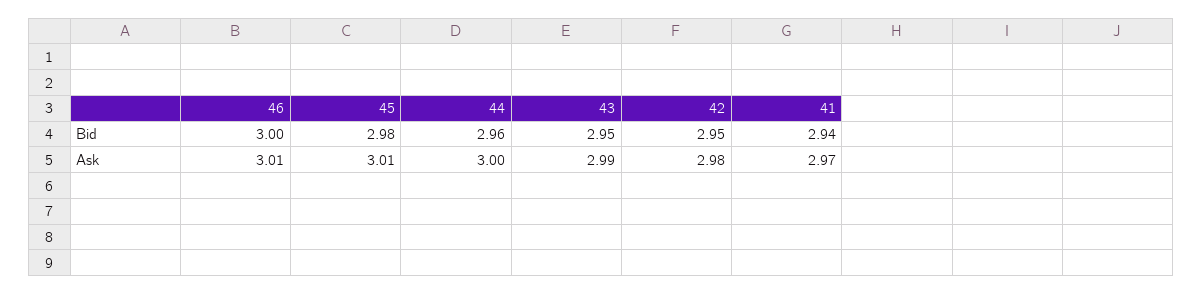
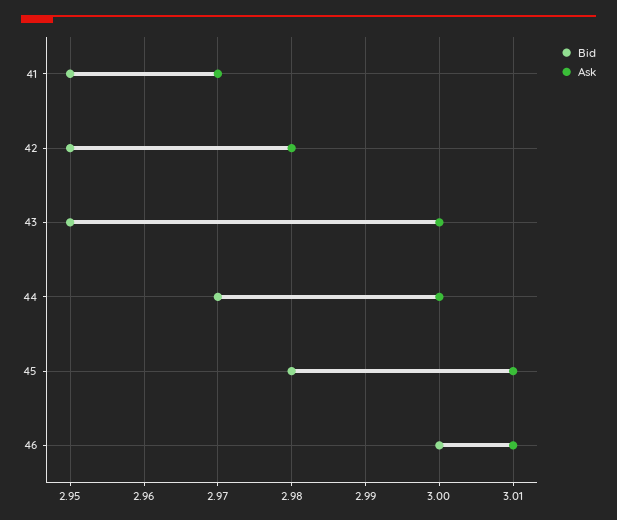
Bid, 44: 2.96 -> 2.97
Bid, 41: 2.94 -> 2.95
Ask, 43: 2.99 -> 3

